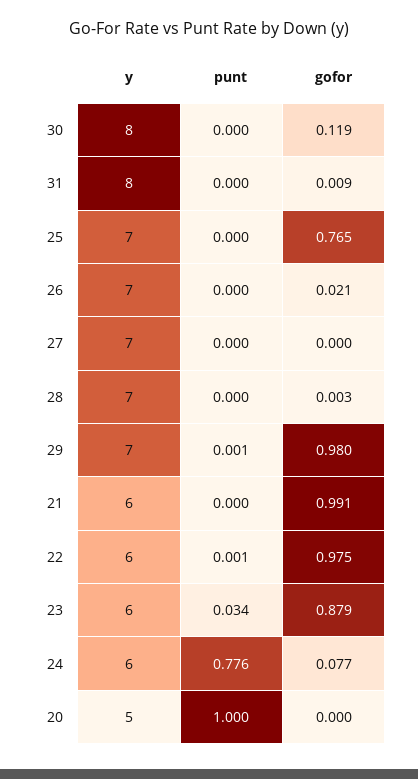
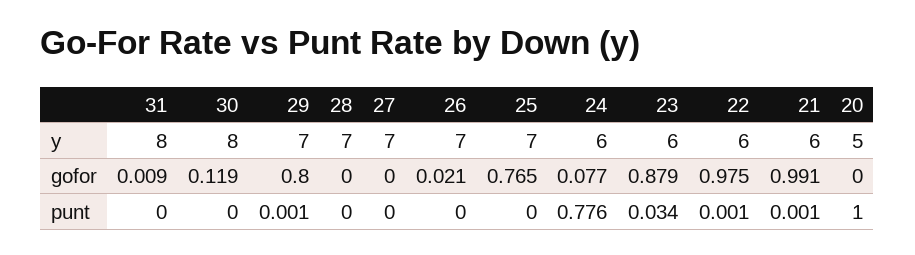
gofor, 28: 0.003 -> 0
gofor, 29: 0.98 -> 0.8
punt, 21: 0 -> 0.001

